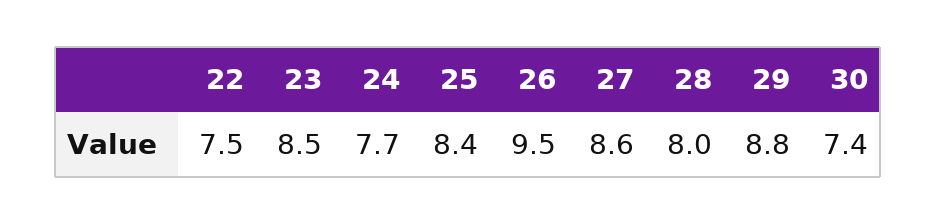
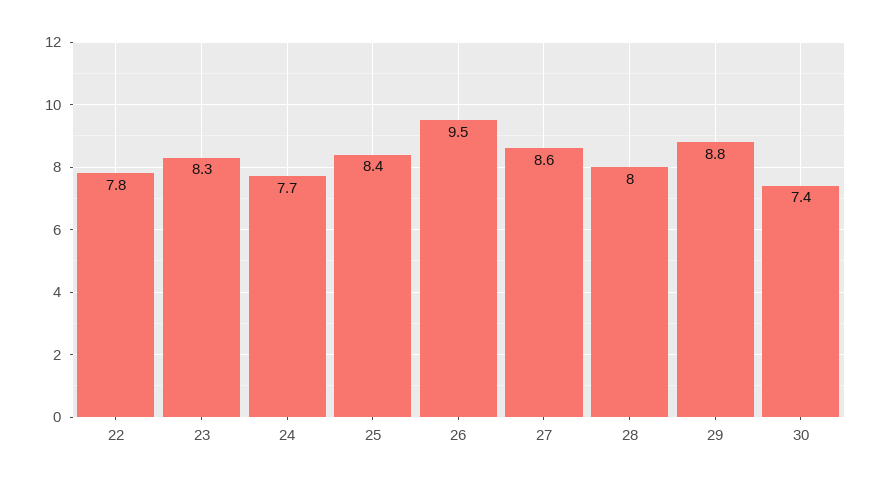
22: 7.5 -> 7.8
23: 8.5 -> 8.3

